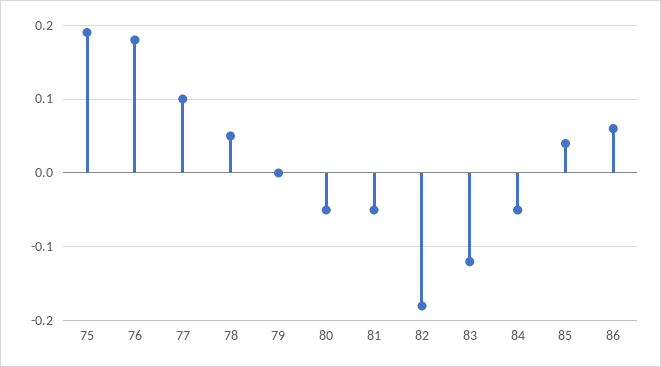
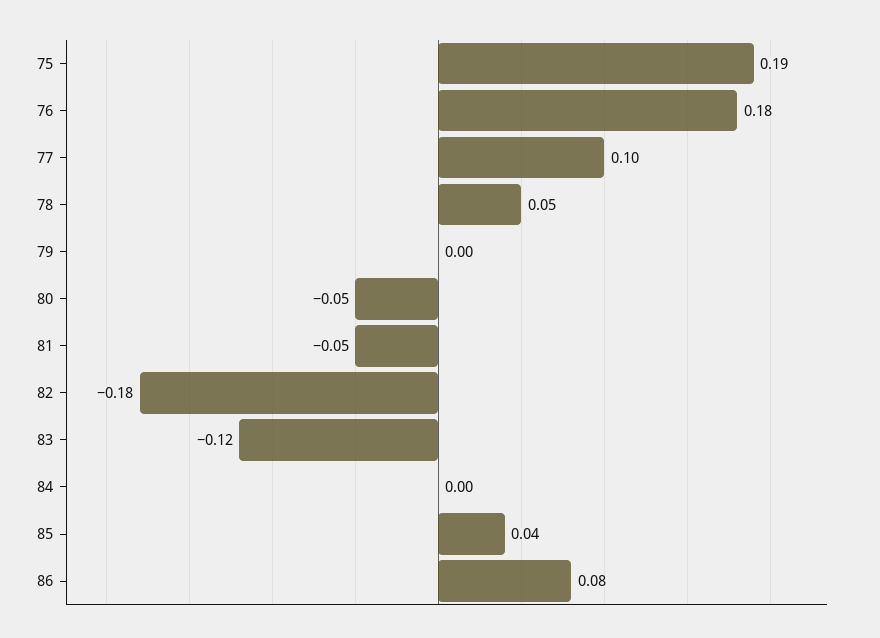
84: -0.05 -> 0
86: 0.06 -> 0.08

